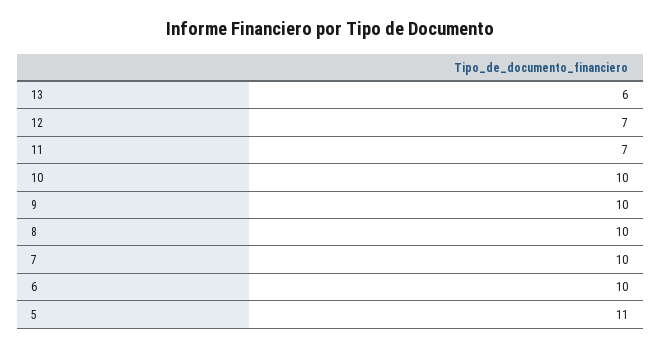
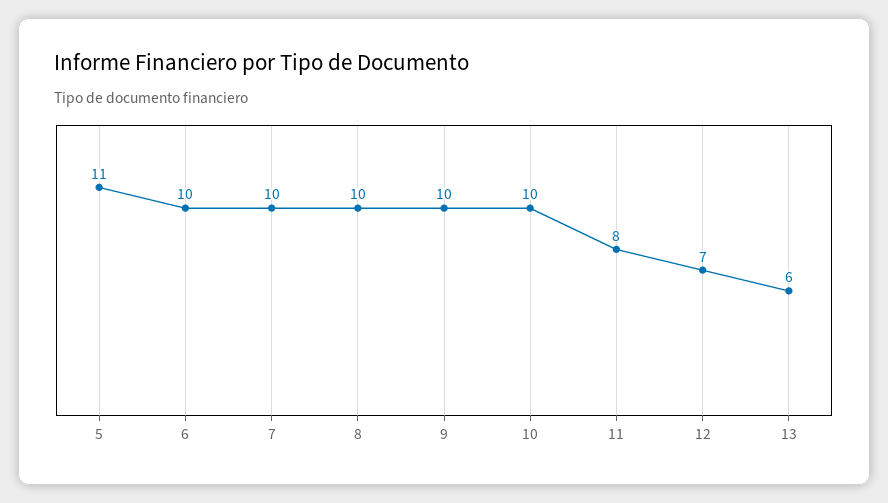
11: 7 -> 8

